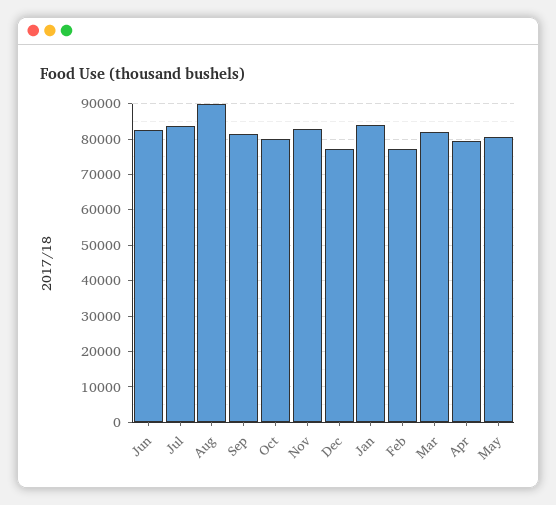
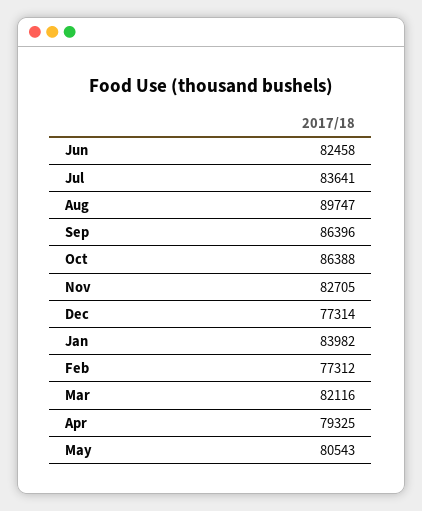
Sep: 82000 -> 86396
Oct: 80000 -> 86388

